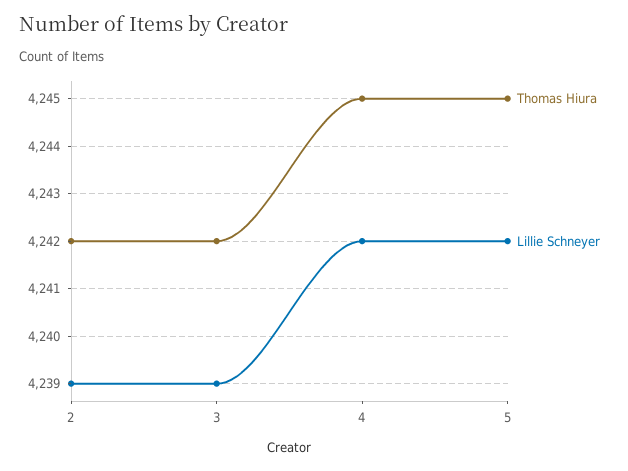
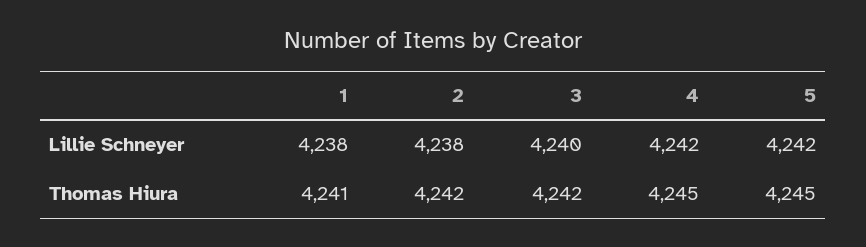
Lillie Schneyer, 2: 4239 -> 4238
Lillie Schneyer, 3: 4239 -> 4240
Lillie Schneyer, 1: none -> 4238
Thomas Hiura, 1: none -> 4241

